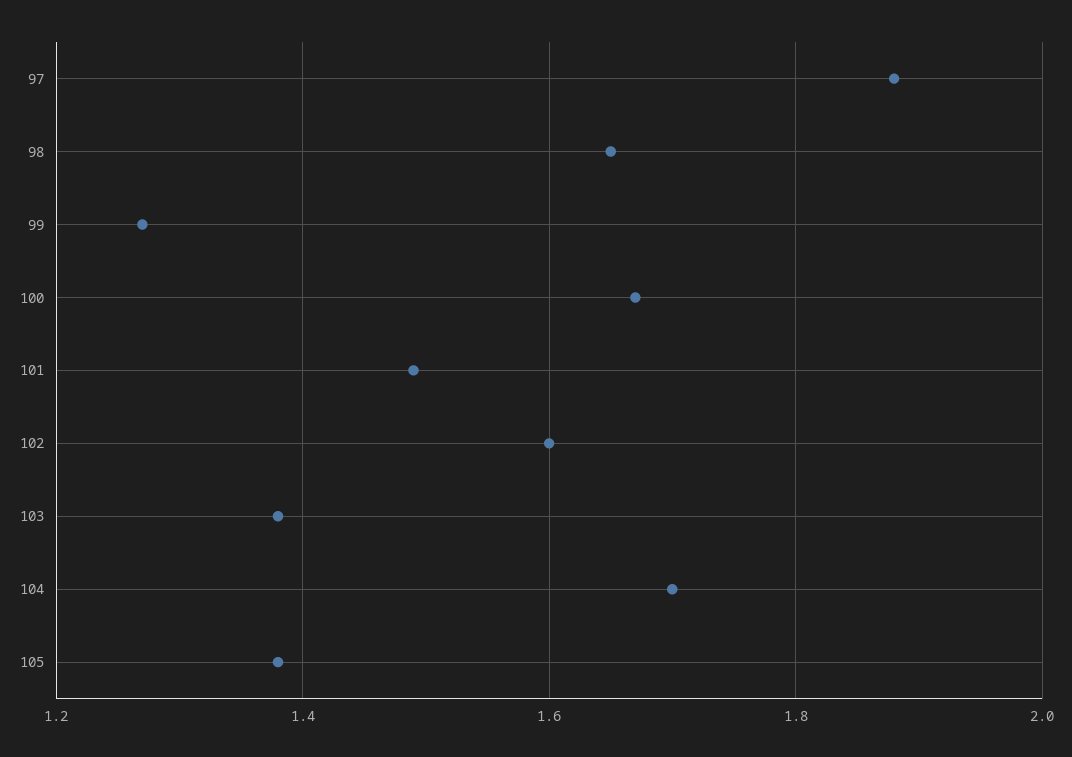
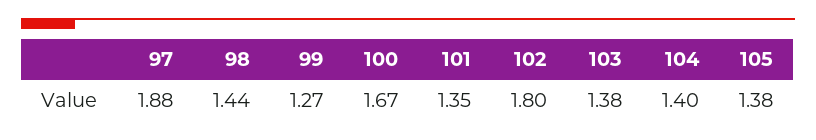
98: 1.65 -> 1.44
101: 1.5 -> 1.35
102: 1.6 -> 1.8
104: 1.7 -> 1.4

